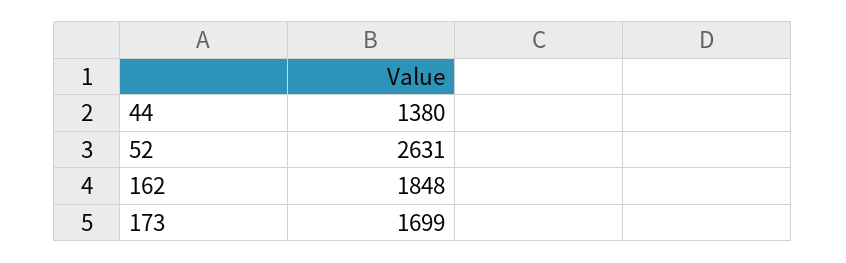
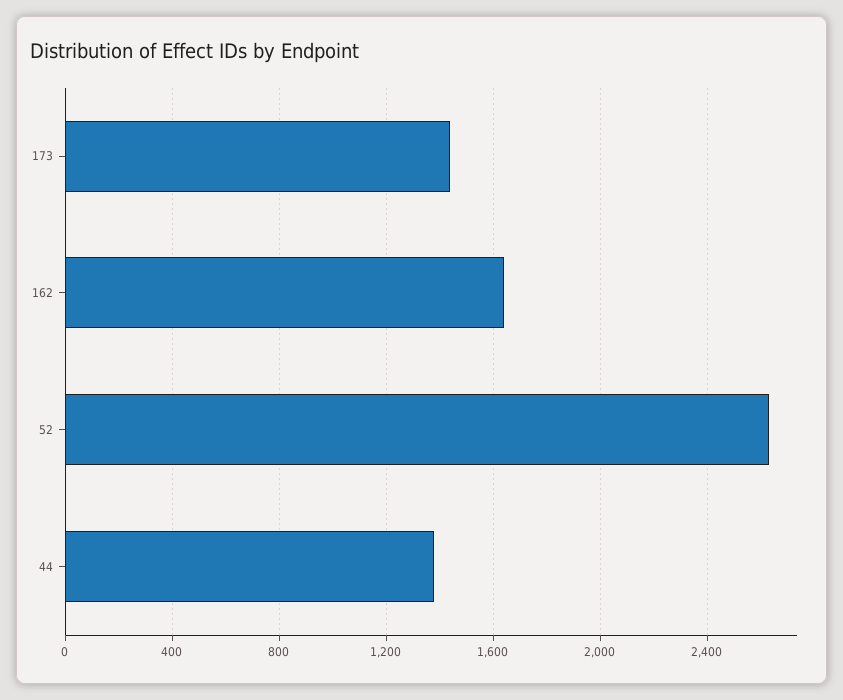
162: 1848 -> 1650
173: 1699 -> 1450

